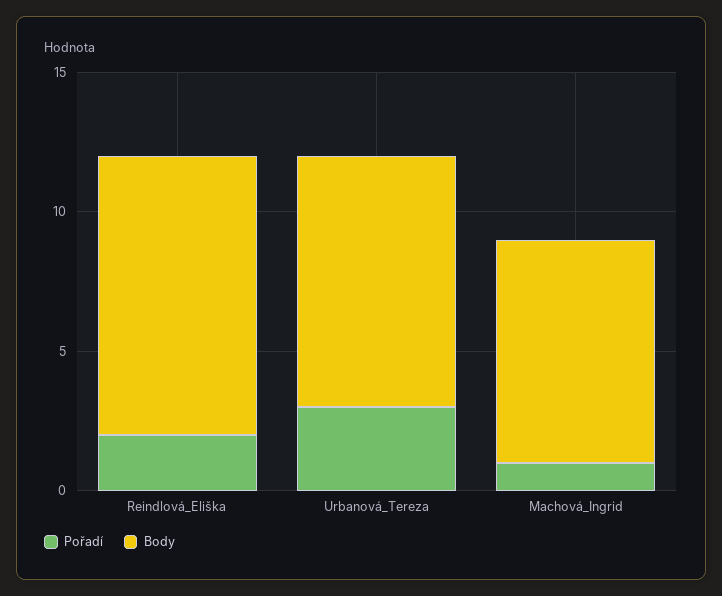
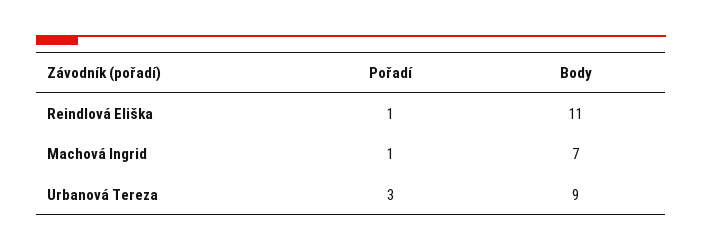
Pořadí, Reindlová_Eliška: 2 -> 1
Body, Reindlová_Eliška: 10 -> 11
Body, Machová_Ingrid: 8 -> 7

